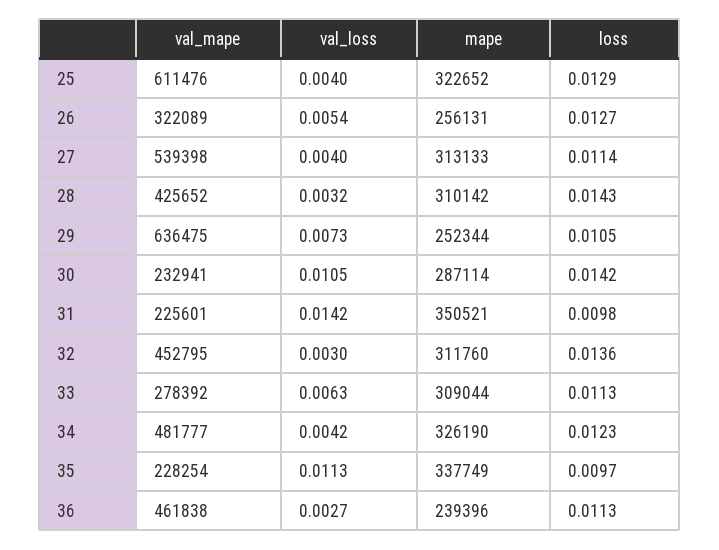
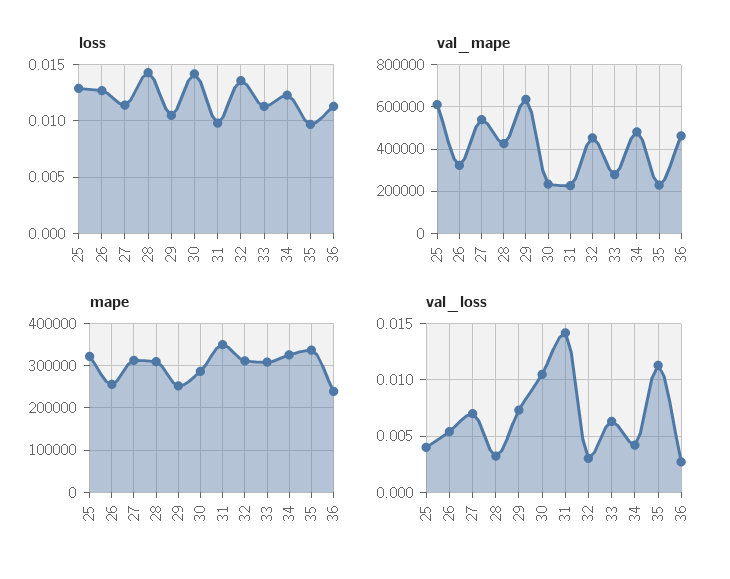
val_loss, 27: 0.004 -> 0.007

